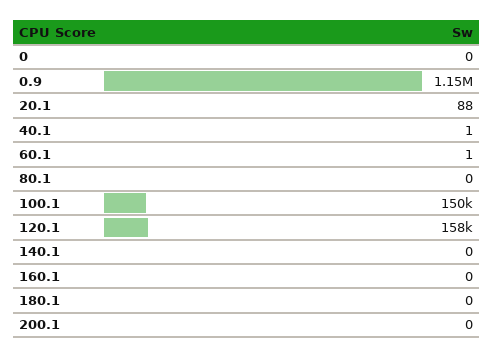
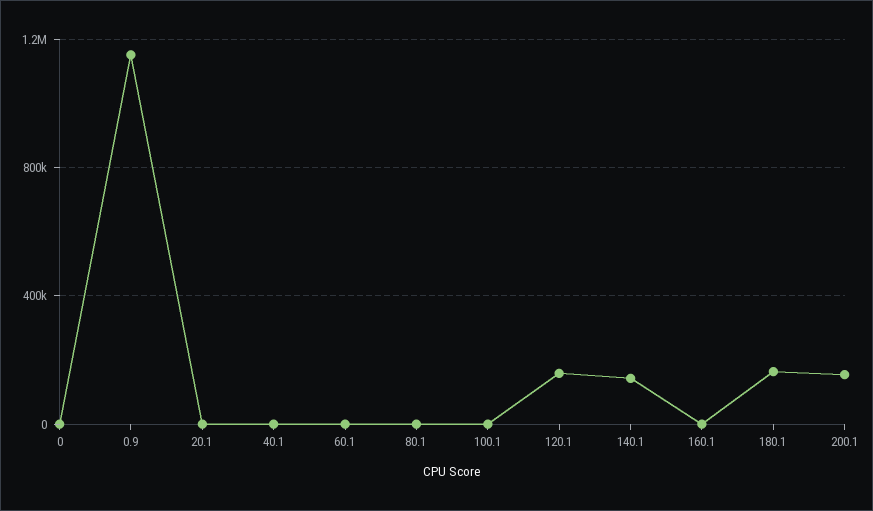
100.1: 150000 -> 0
140.1: 0 -> 150000
180.1: 0 -> 150000
200.1: 0 -> 150000

